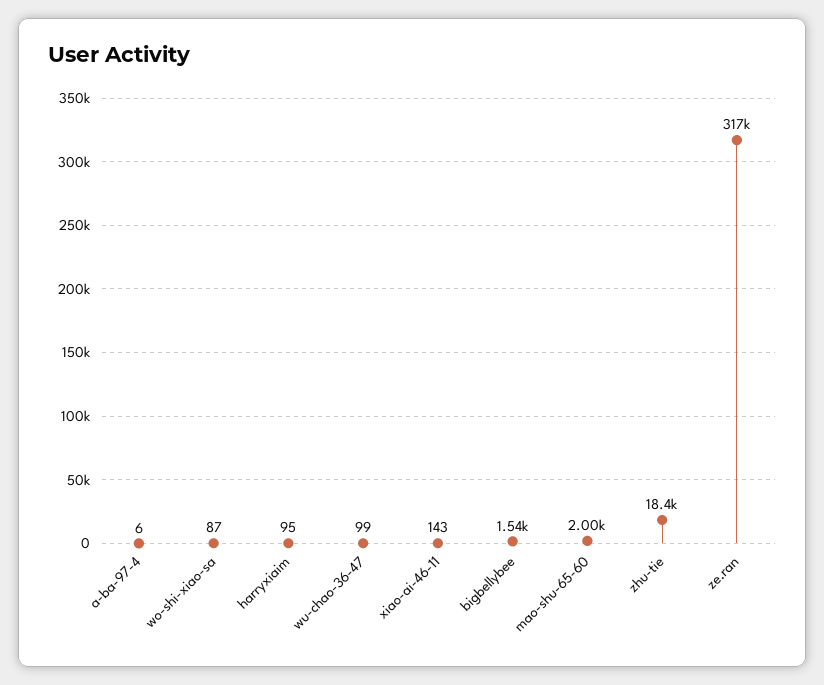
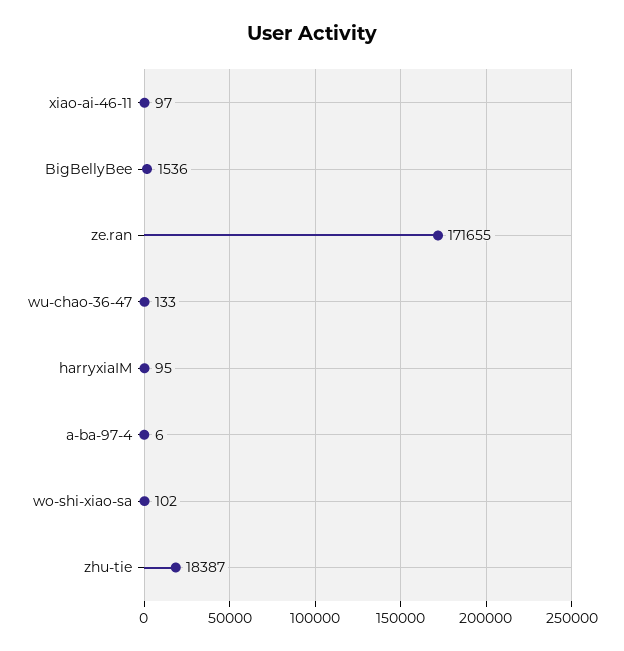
wo-shi-xiao-sa: 87 -> 102
wu-chao-36-47: 99 -> 133
xiao-ai-46-11: 143 -> 97
mao-shu-65-60: 2000 -> none
ze.ran: 317000 -> 171655

